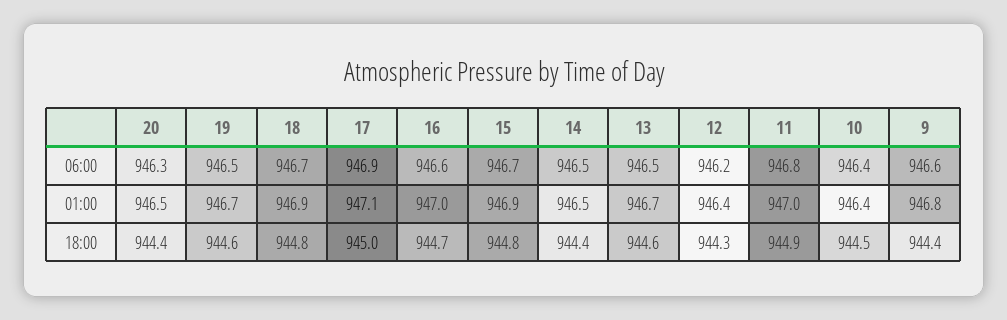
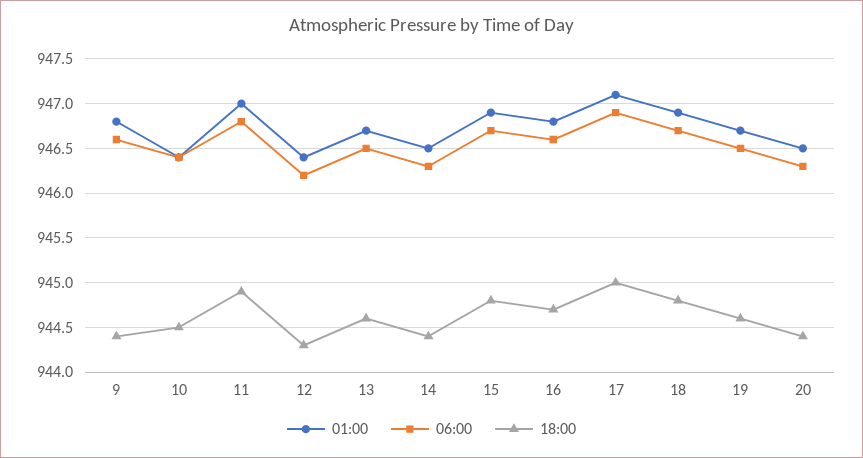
06:00, 14: 946.5 -> 946.3
01:00, 16: 947 -> 946.8

